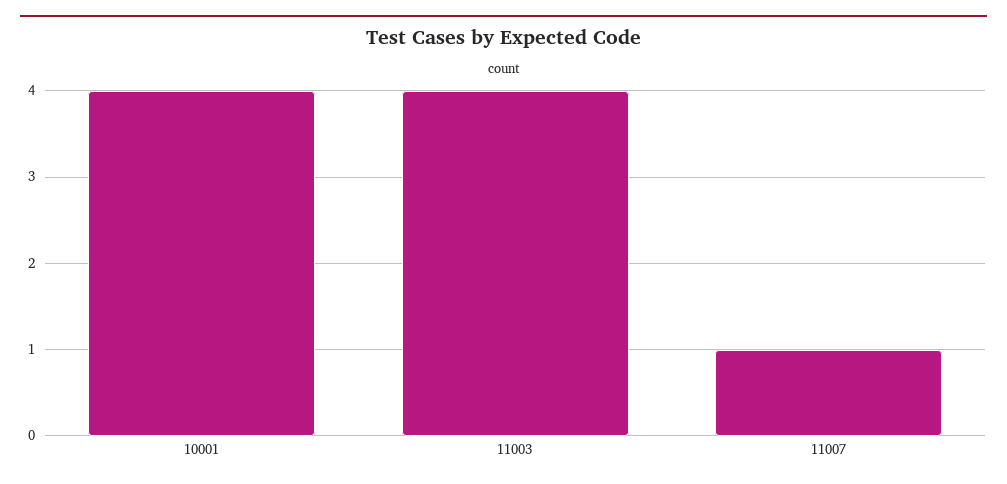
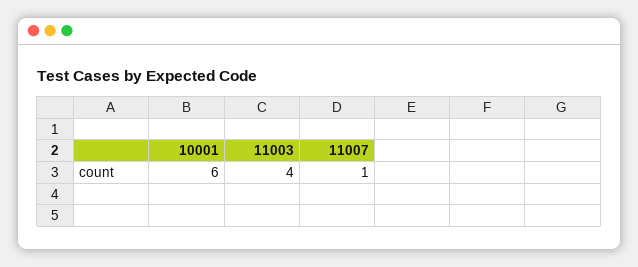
10001: 4 -> 6

